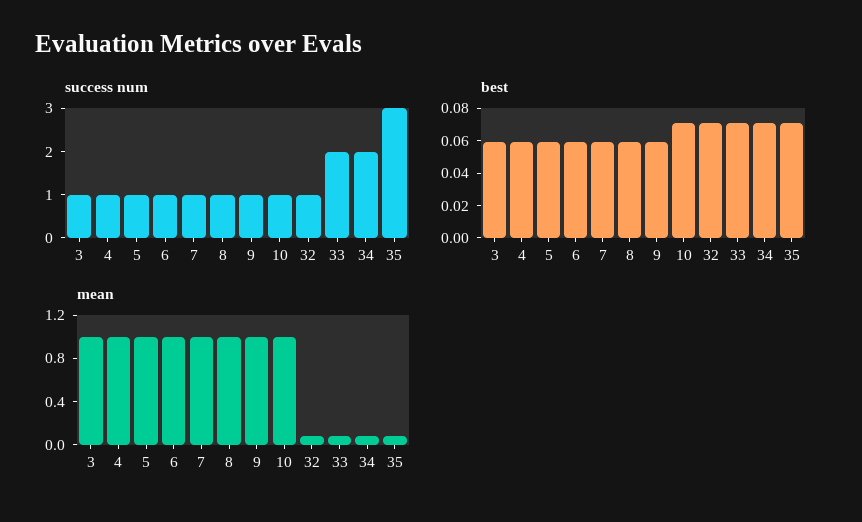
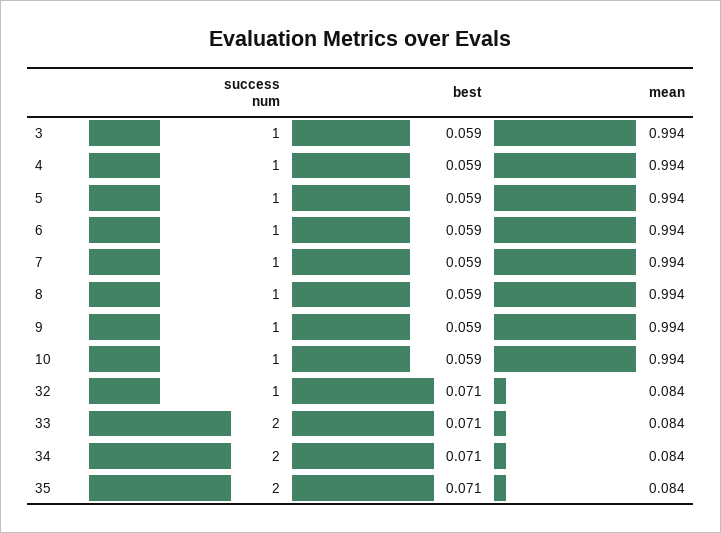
success num, 35: 3 -> 2
best, 10: 0.07 -> 0.059

